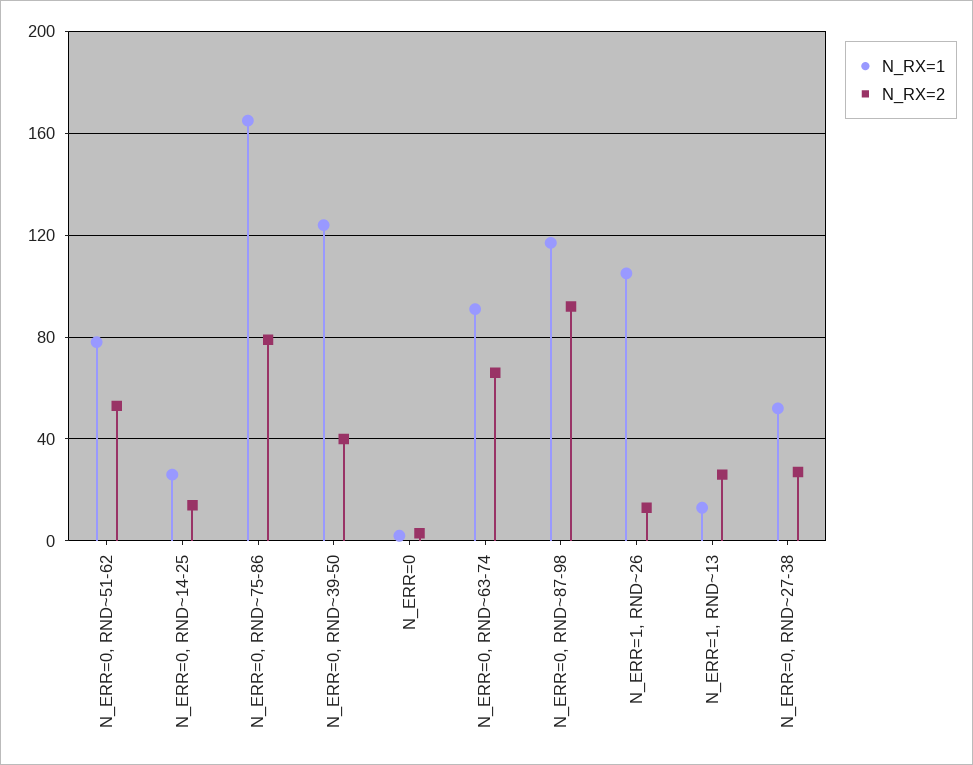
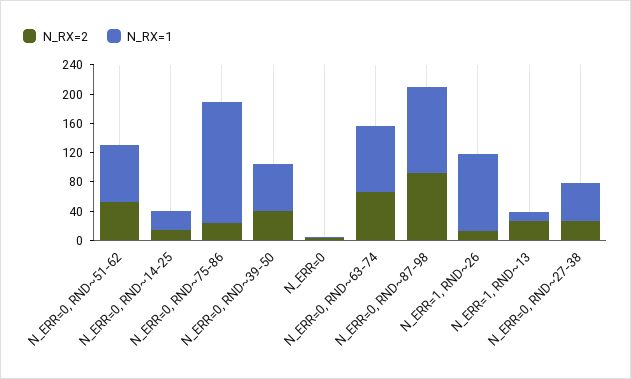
N_RX=2, N_ERR=0, RND~75-86: 80 -> 20
N_RX=1, N_ERR=0, RND~39-50: 125 -> 60

